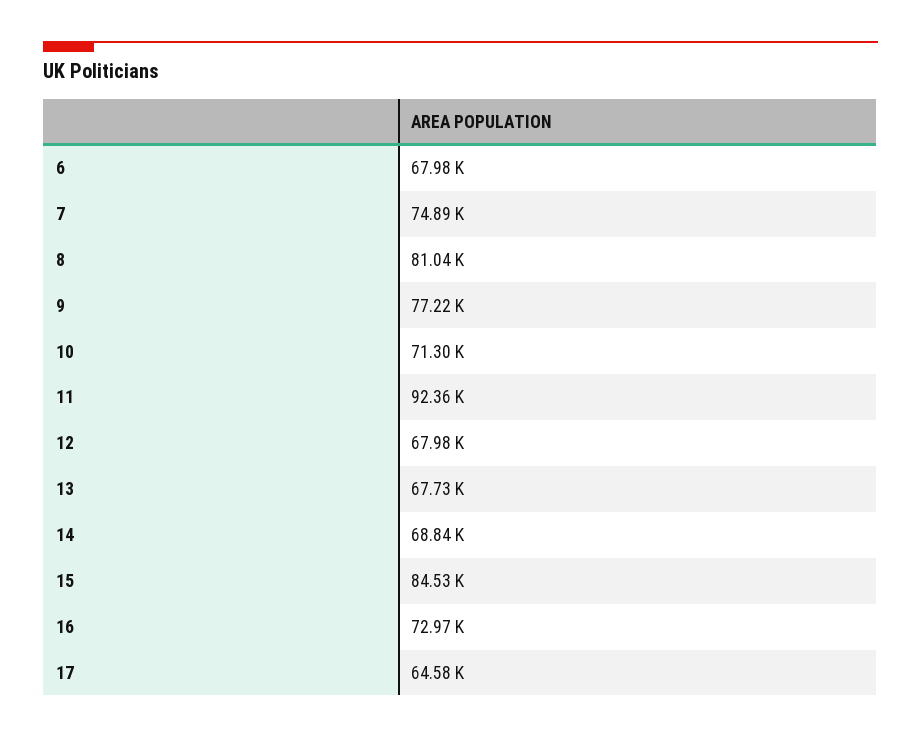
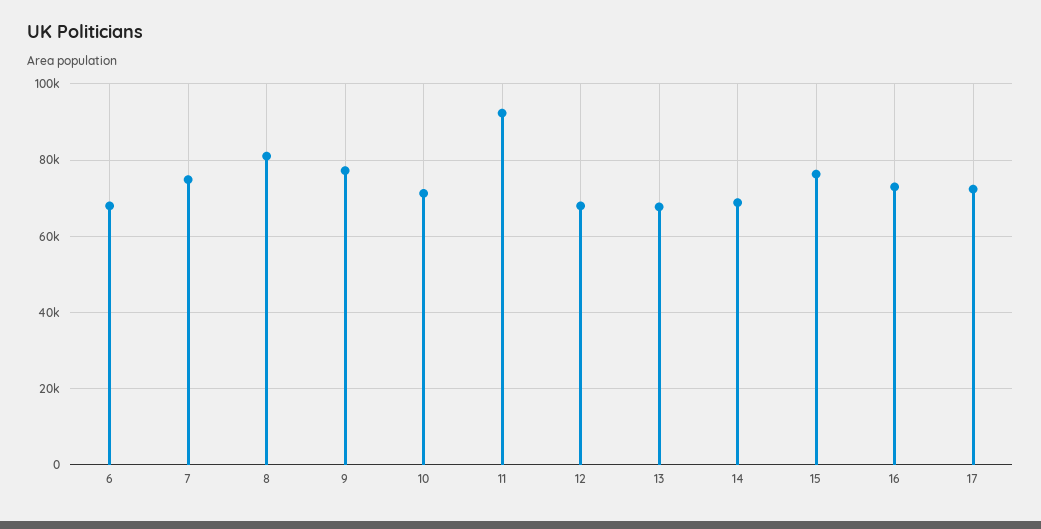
15: 84530 -> 76000
17: 64580 -> 72000

